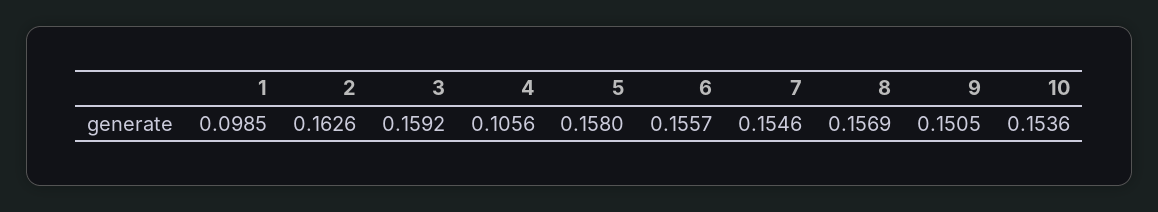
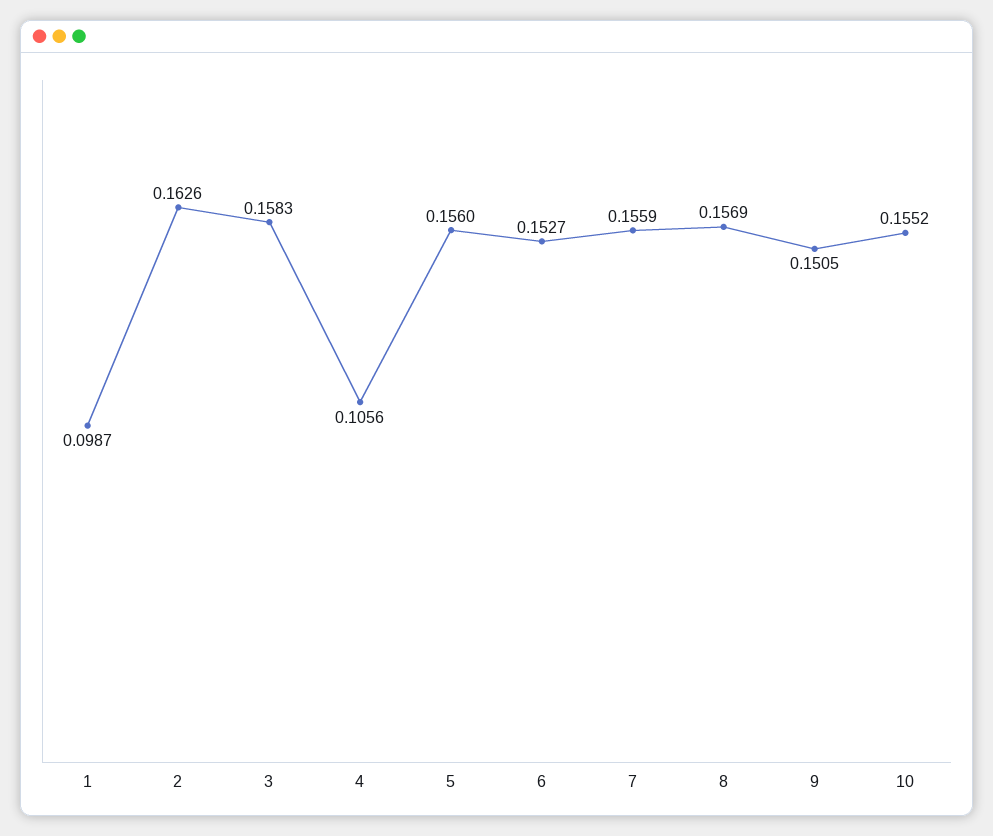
1: 0.0985 -> 0.0987
3: 0.1592 -> 0.1583
5: 0.158 -> 0.156
6: 0.1557 -> 0.1527
7: 0.1546 -> 0.1559
10: 0.1536 -> 0.1552

